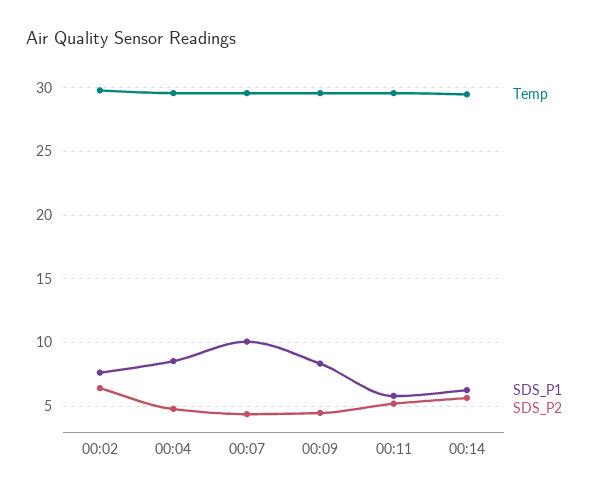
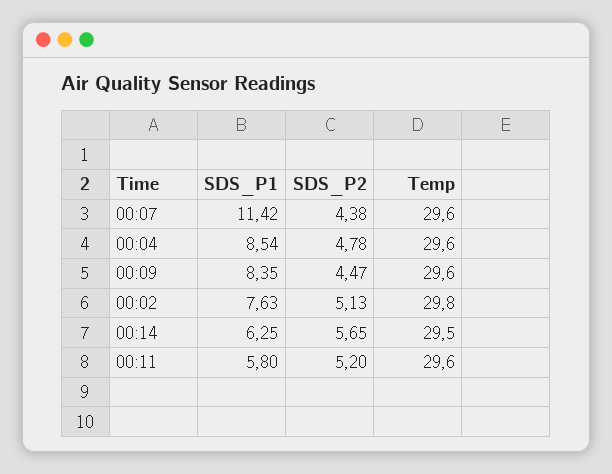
SDS_P2, 00:02: 6.5 -> 5.13
SDS_P1, 00:07: 10 -> 11.42

